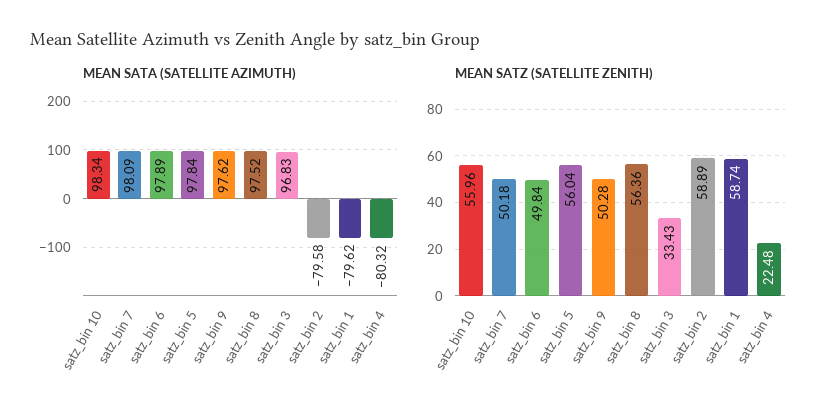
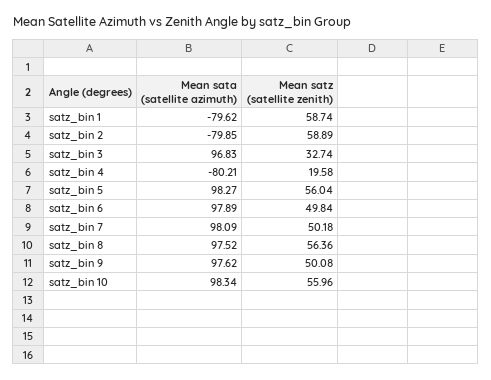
MEAN SATA (SATELLITE AZIMUTH), satz_bin 5: 97.84 -> 98.27
MEAN SATA (SATELLITE AZIMUTH), satz_bin 2: -79.58 -> -79.85
MEAN SATA (SATELLITE AZIMUTH), satz_bin 4: -80.32 -> -80.21
MEAN SATZ (SATELLITE ZENITH), satz_bin 9: 50.28 -> 50.08
MEAN SATZ (SATELLITE ZENITH), satz_bin 3: 33.43 -> 32.74
MEAN SATZ (SATELLITE ZENITH), satz_bin 4: 22.48 -> 19.58

